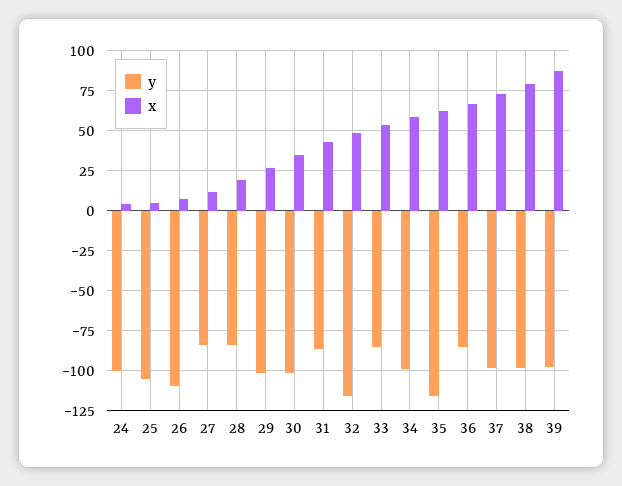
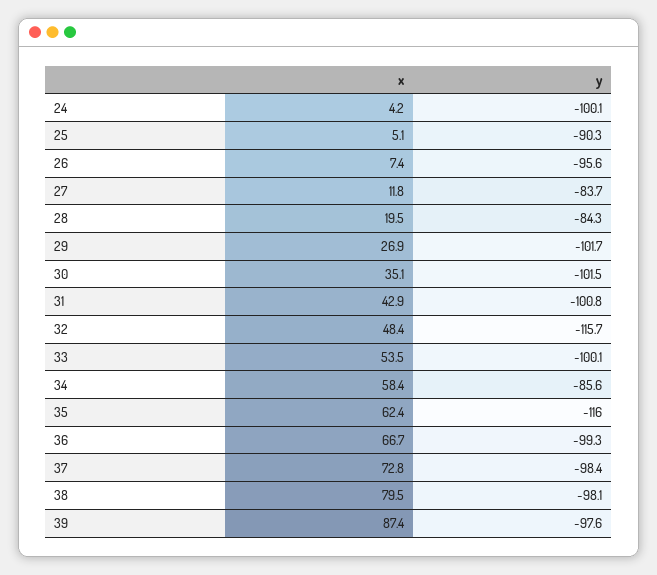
y, 25: -105 -> -90.3
y, 26: -110 -> -95.6
y, 31: -85 -> -100.8
y, 33: -85 -> -100.1
y, 34: -100 -> -85.6
y, 36: -85 -> -99.3

